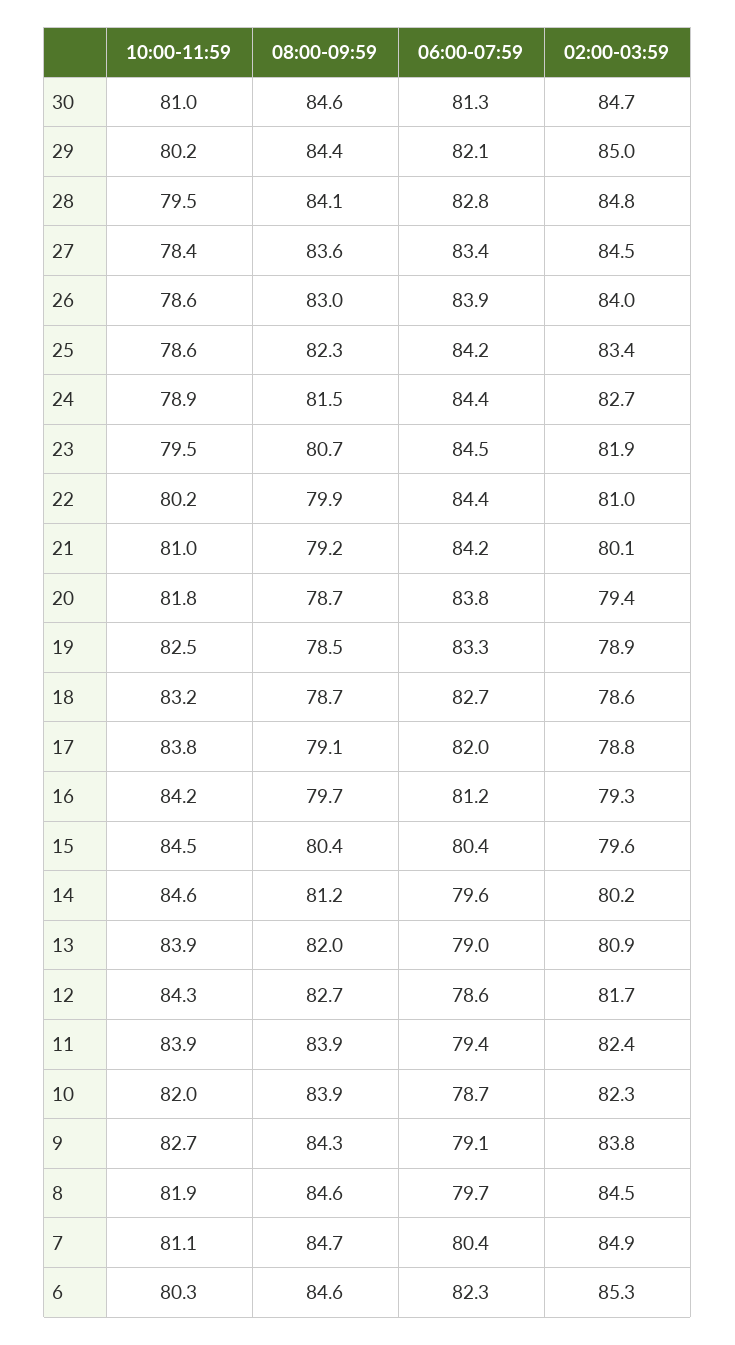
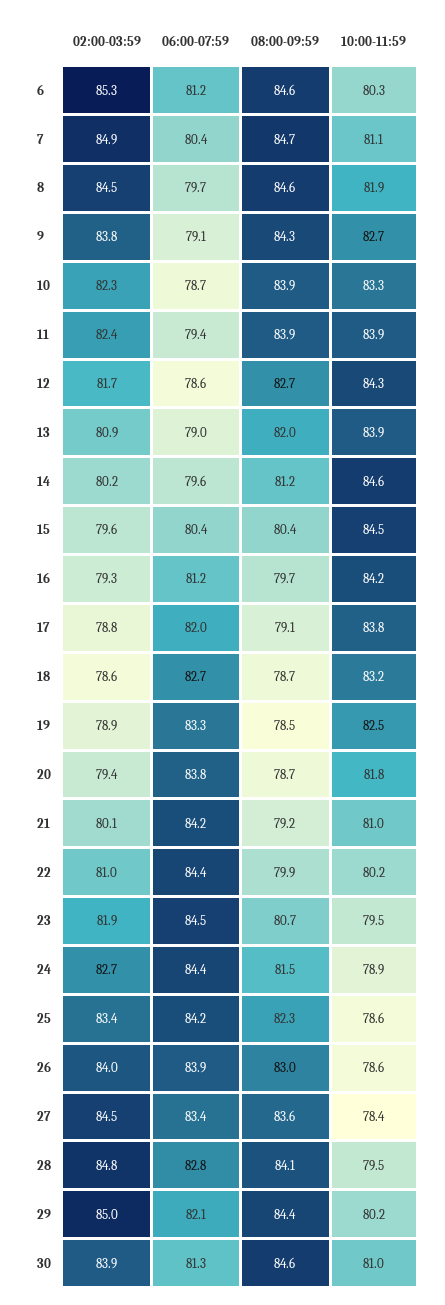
02:00-03:59, 30: 84.7 -> 83.9
10:00-11:59, 10: 82 -> 83.3
06:00-07:59, 6: 82.3 -> 81.2

